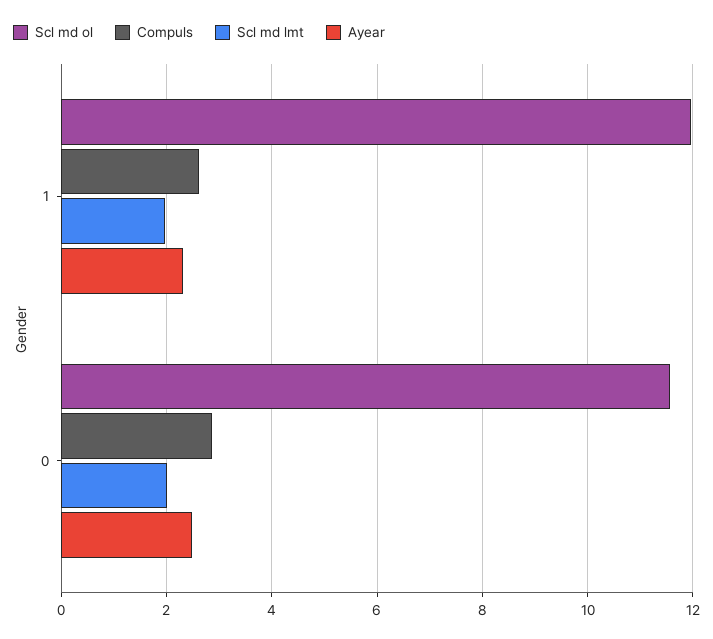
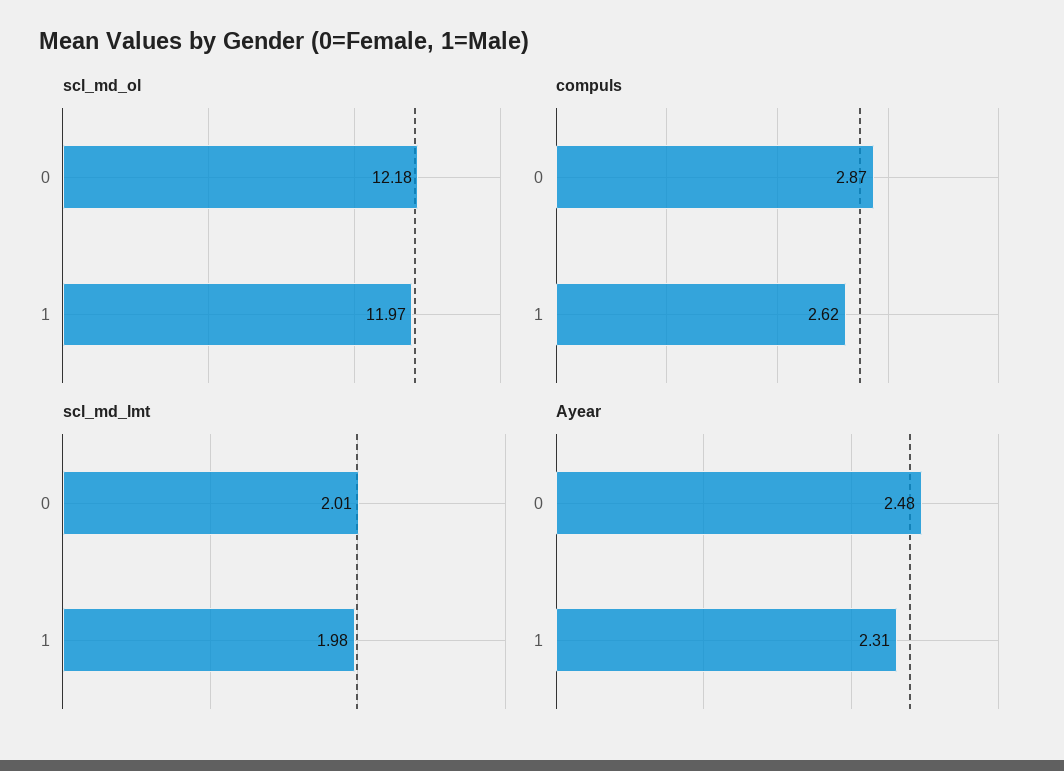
Scl md ol, 0: 11.6 -> 12.18

